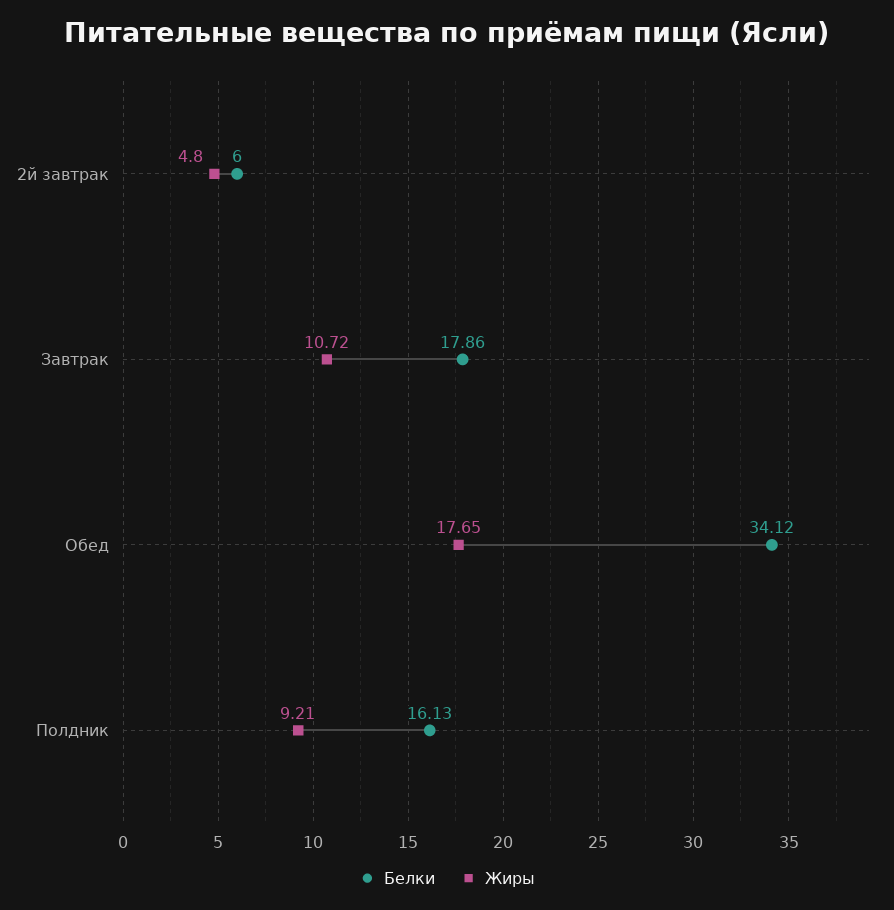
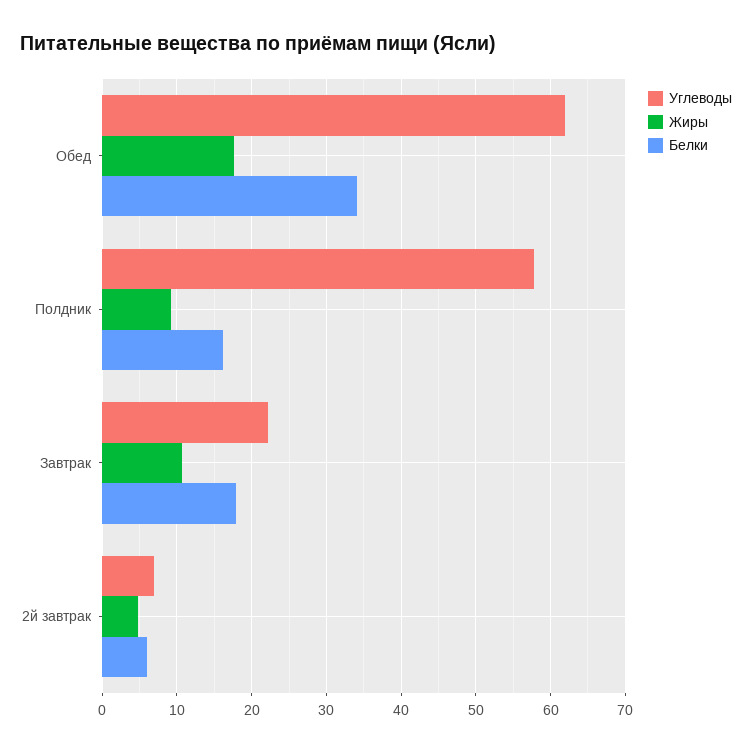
Углеводы, Обед: none -> 62
Углеводы, Полдник: none -> 58
Углеводы, Завтрак: none -> 22
Углеводы, 2й завтрак: none -> 7

